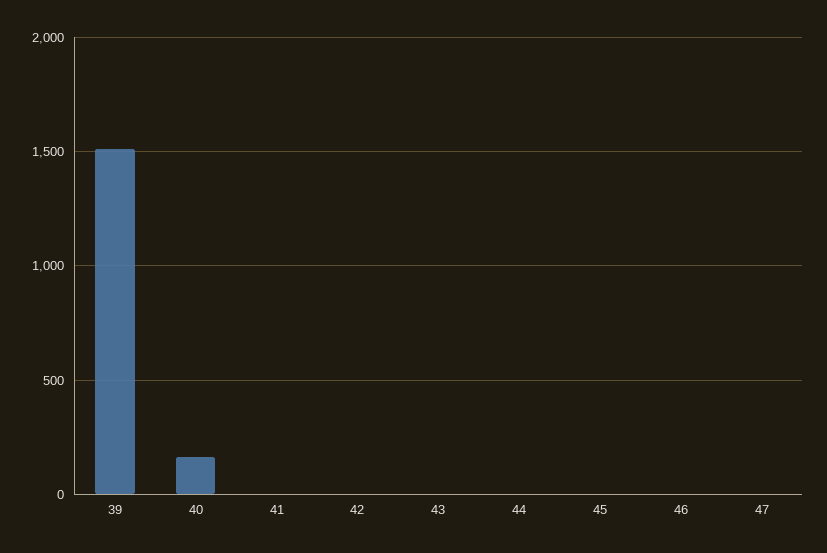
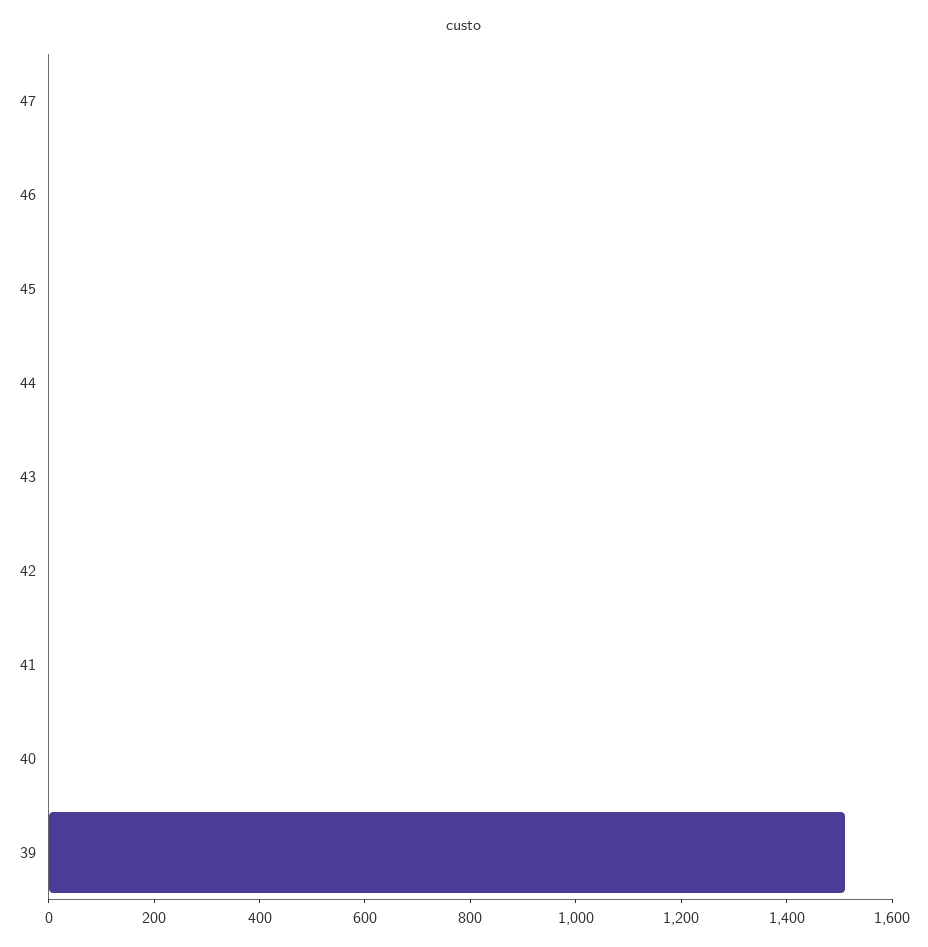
40: 150 -> 0

